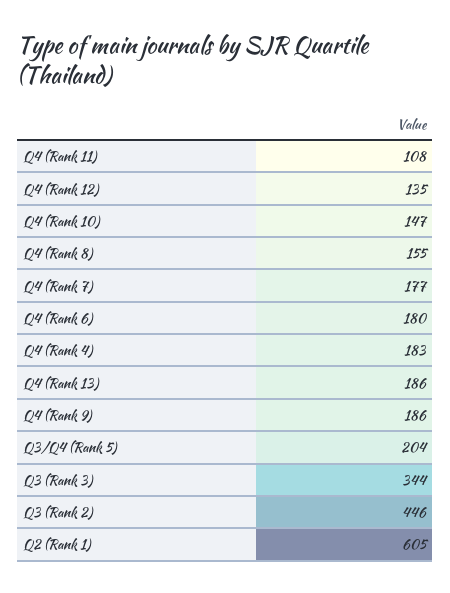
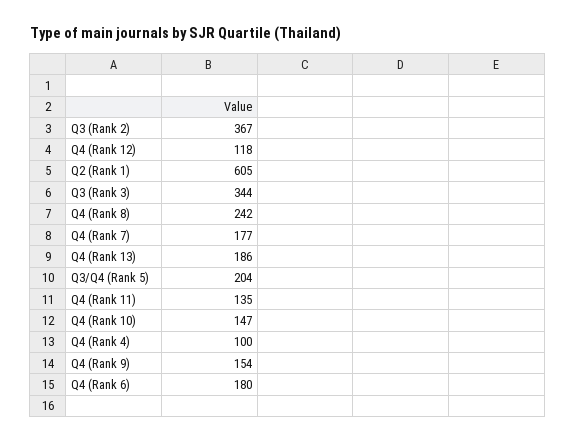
Q4 (Rank 11): 108 -> 135
Q4 (Rank 12): 135 -> 118
Q4 (Rank 8): 155 -> 242
Q4 (Rank 4): 183 -> 100
Q4 (Rank 9): 186 -> 154
Q3 (Rank 2): 446 -> 367

